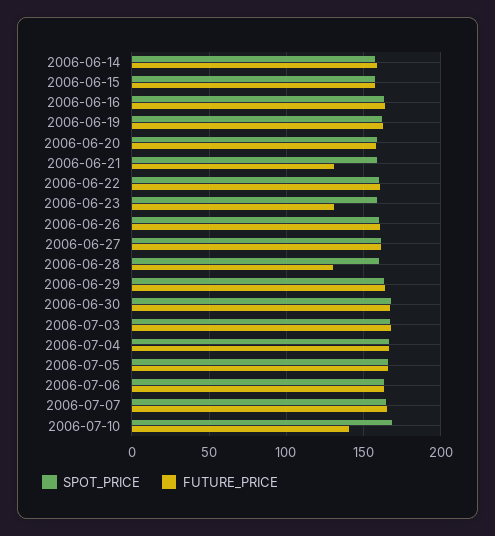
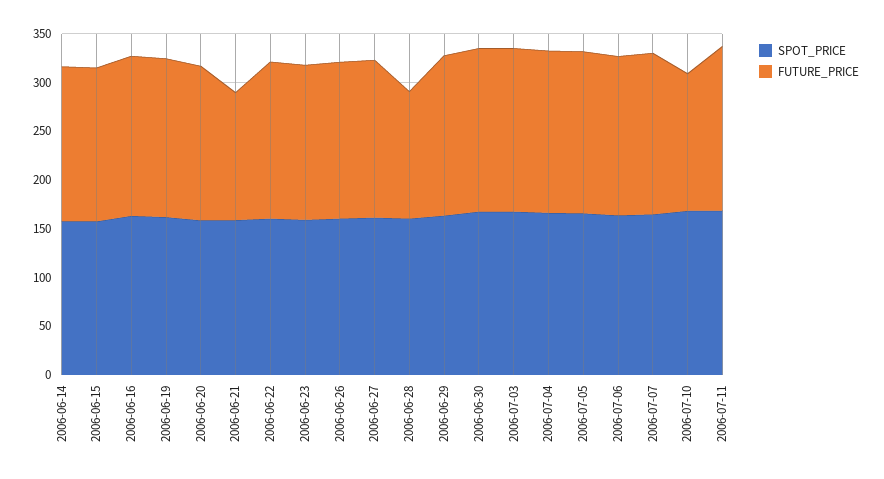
FUTURE_PRICE, 2006-06-23: 130 -> 160
SPOT_PRICE, 2006-07-11: none -> 170
FUTURE_PRICE, 2006-07-11: none -> 170

